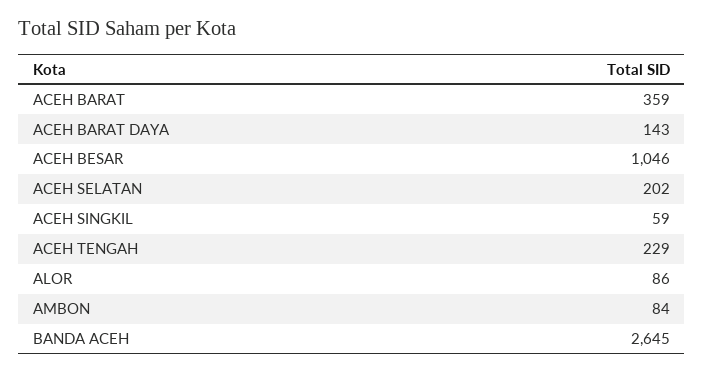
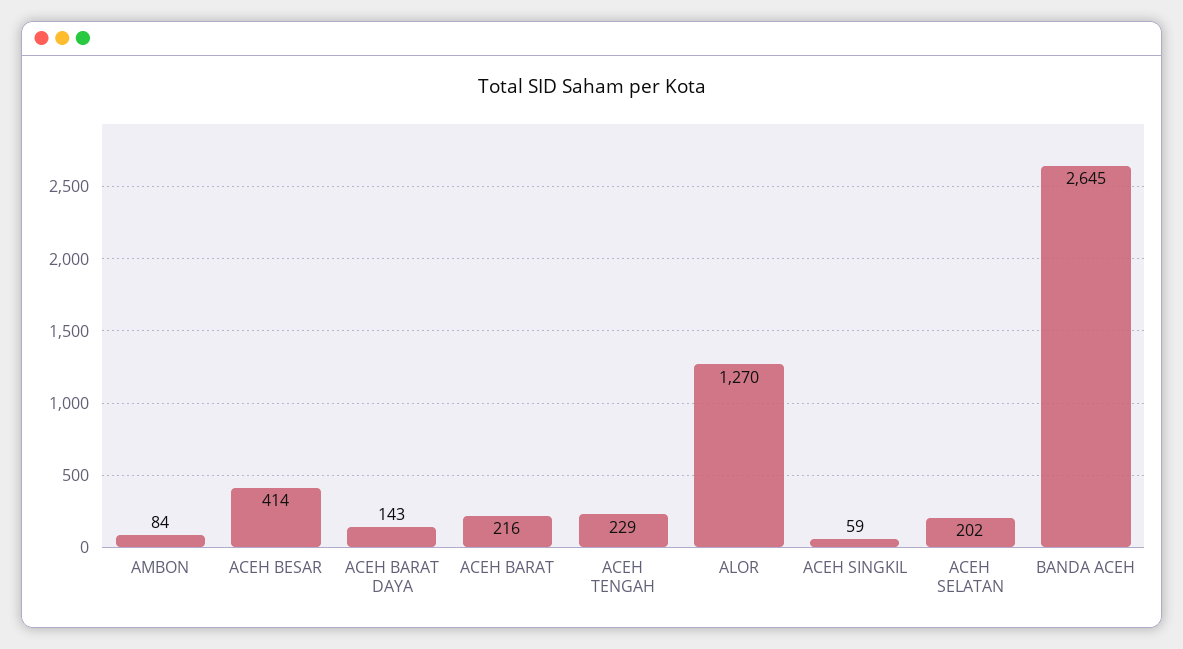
ACEH BARAT: 359 -> 216
ACEH BESAR: 1046 -> 414
ALOR: 86 -> 1270

